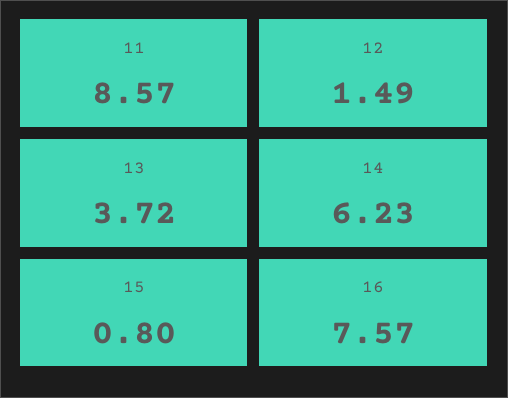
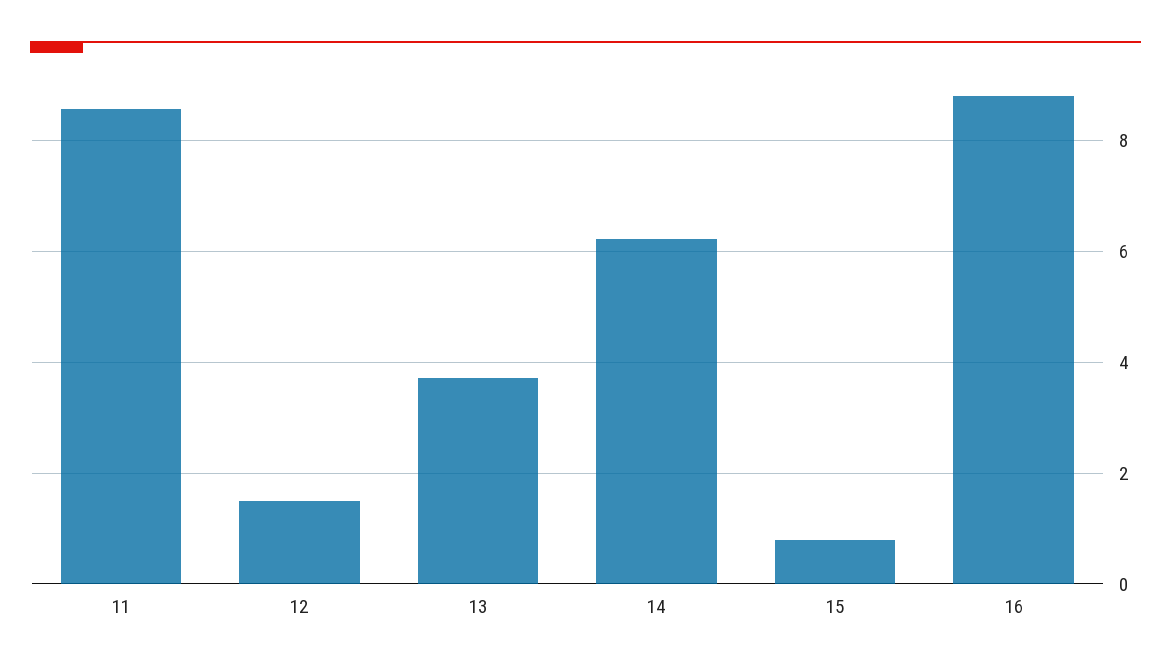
16: 7.57 -> 8.8

